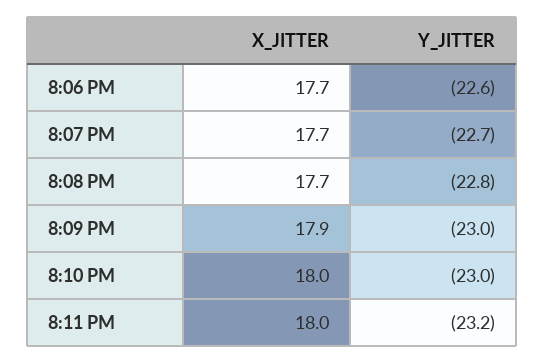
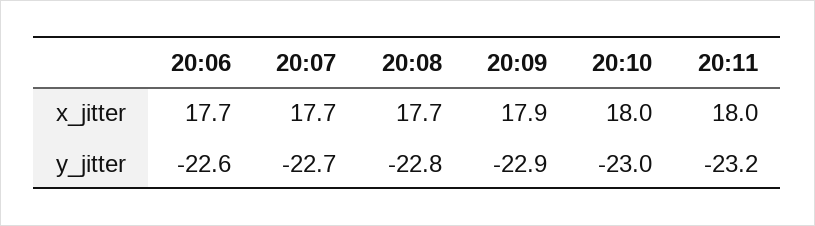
Y_JITTER, 8:09 PM: -23 -> -22.9

